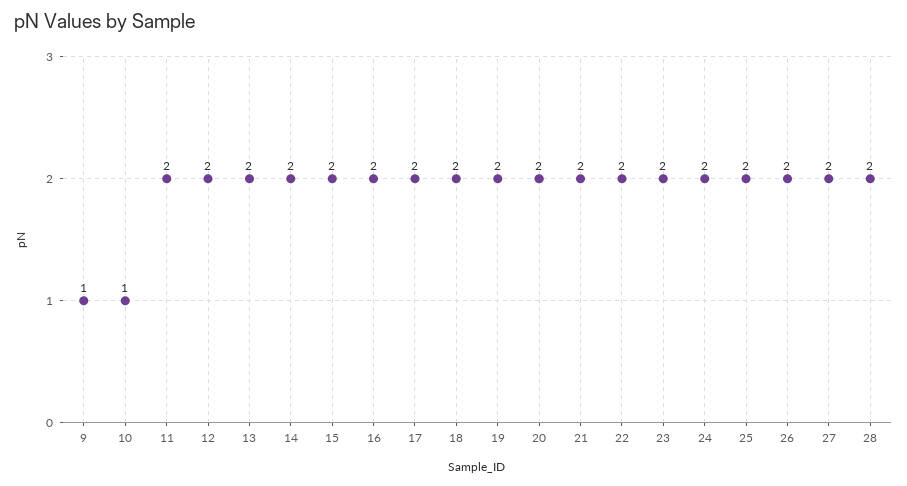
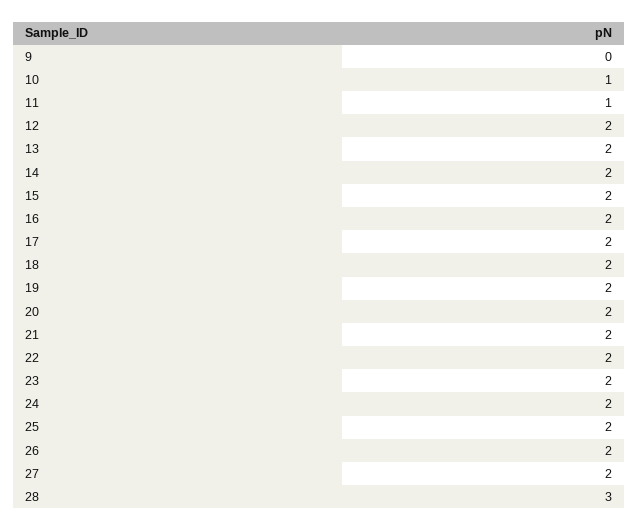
9: 1 -> 0
11: 2 -> 1
28: 2 -> 3

